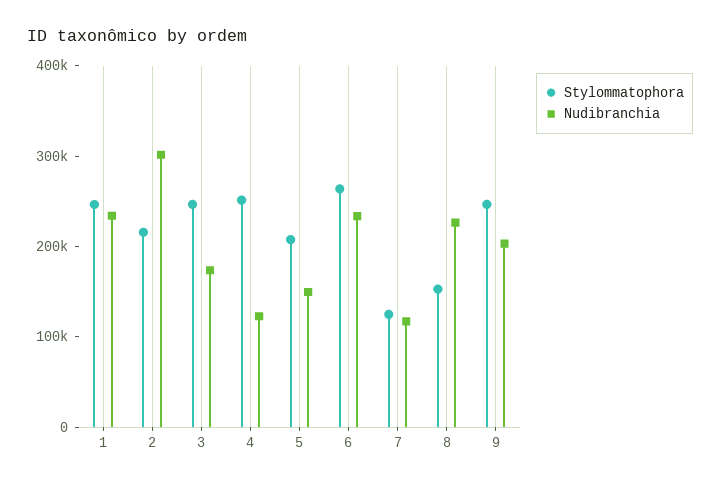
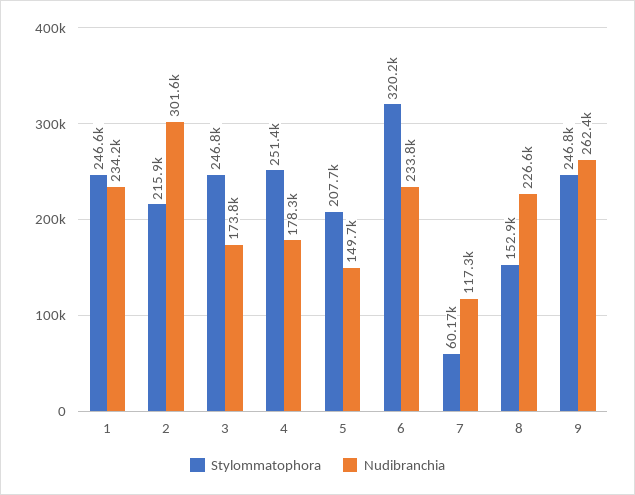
Nudibranchia, 4: 120000 -> 178300
Stylommatophora, 6: 260000 -> 320200
Stylommatophora, 7: 120000 -> 60170
Nudibranchia, 9: 200000 -> 262400

